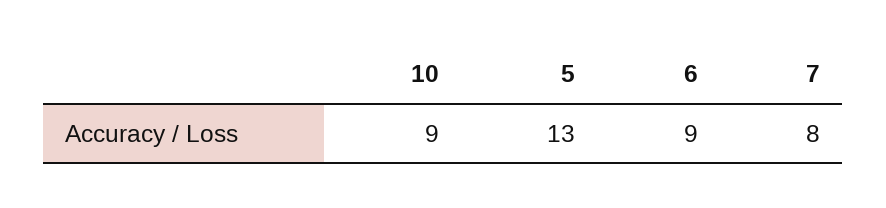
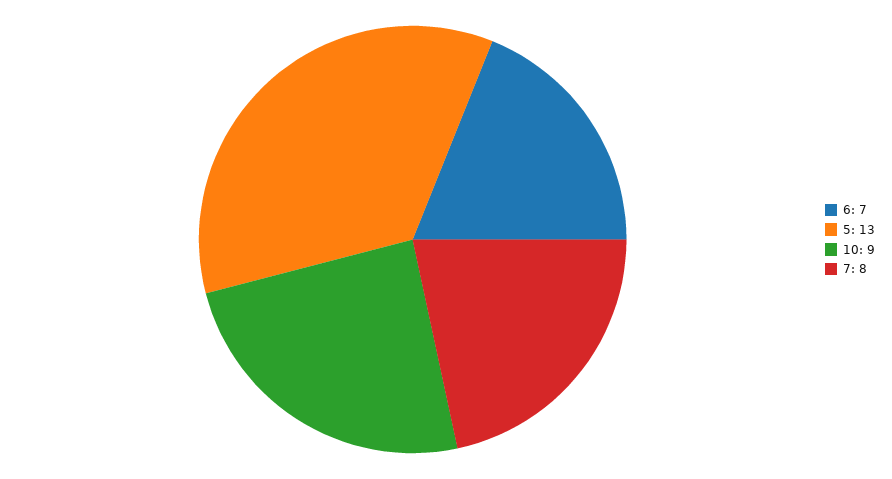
6: 9 -> 7

